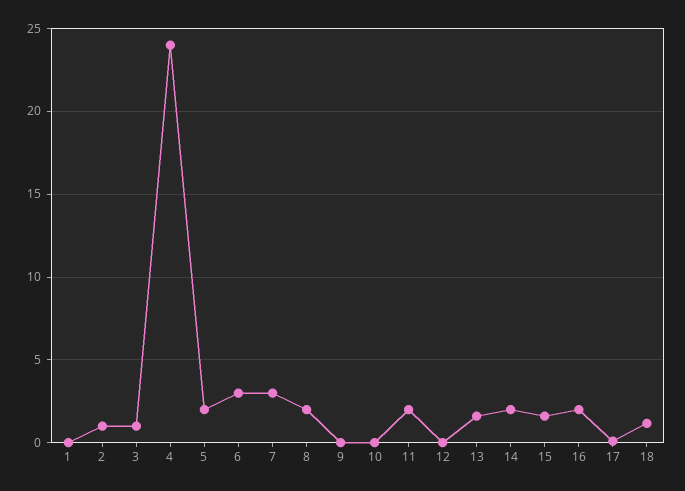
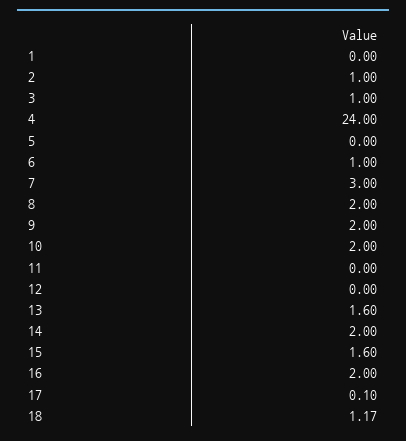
5: 2 -> 0
6: 3 -> 1
9: 0 -> 2
10: 0 -> 2
11: 2 -> 0

